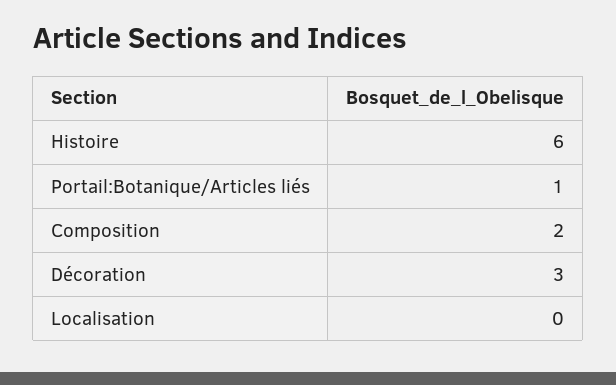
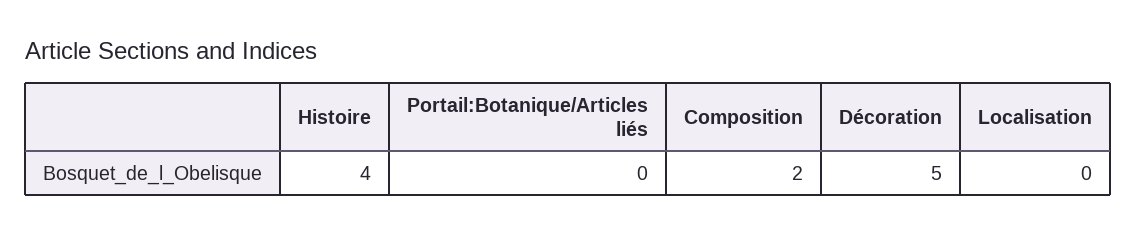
Histoire: 6 -> 4
Portail:Botanique/Articles liés: 1 -> 0
Décoration: 3 -> 5

